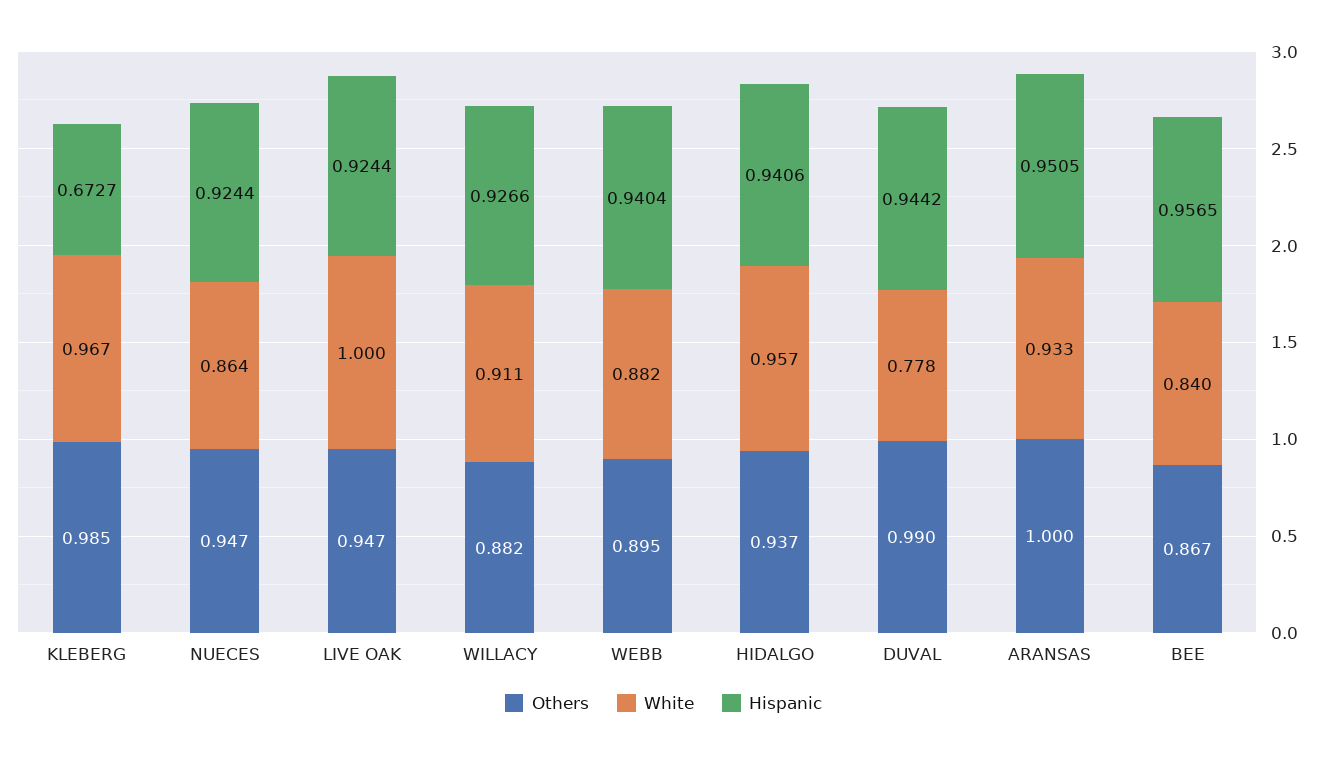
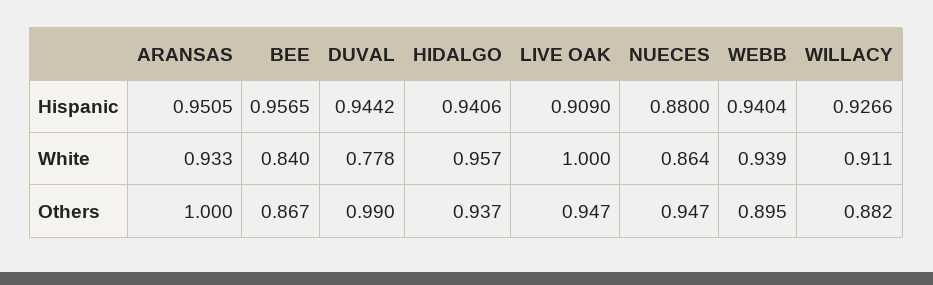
Others, KLEBERG: 0.985 -> none
White, KLEBERG: 0.967 -> none
Hispanic, KLEBERG: 0.6727 -> none
Hispanic, NUECES: 0.9244 -> 0.88
Hispanic, LIVE OAK: 0.9244 -> 0.909
White, WEBB: 0.882 -> 0.939

